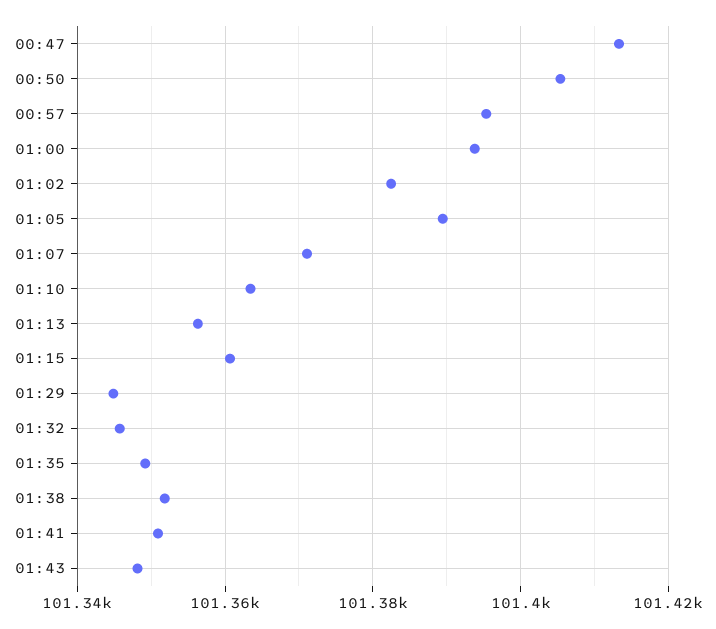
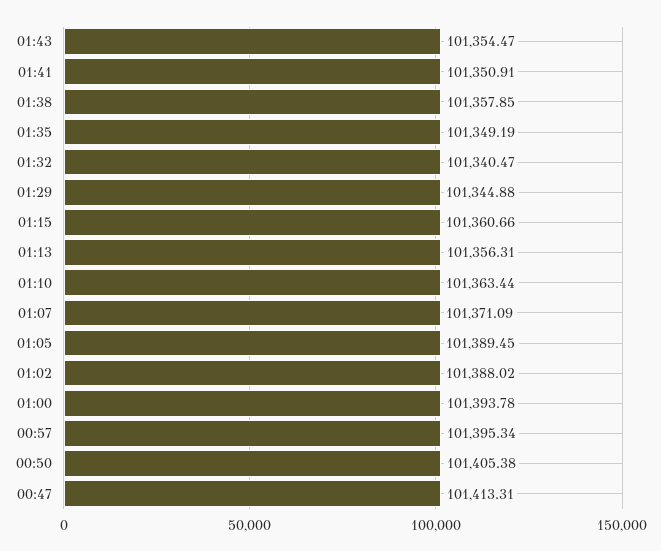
01:02: 101382 -> 101388.02
01:32: 101346 -> 101340.47
01:38: 101352 -> 101357.85
01:43: 101348 -> 101354.47

